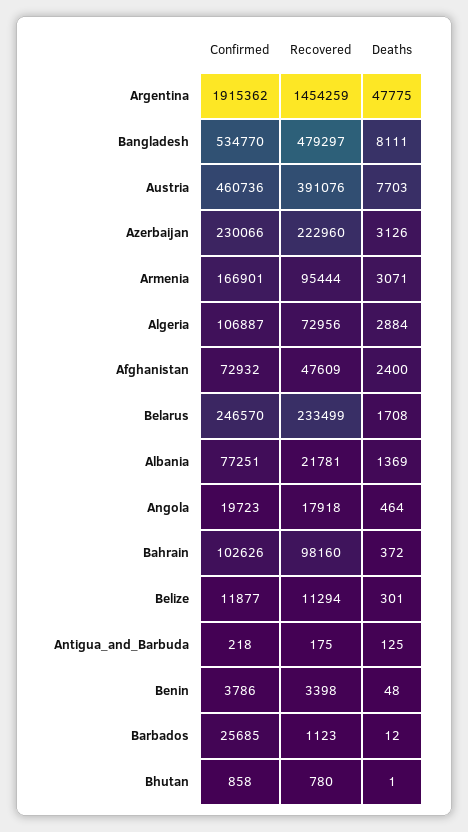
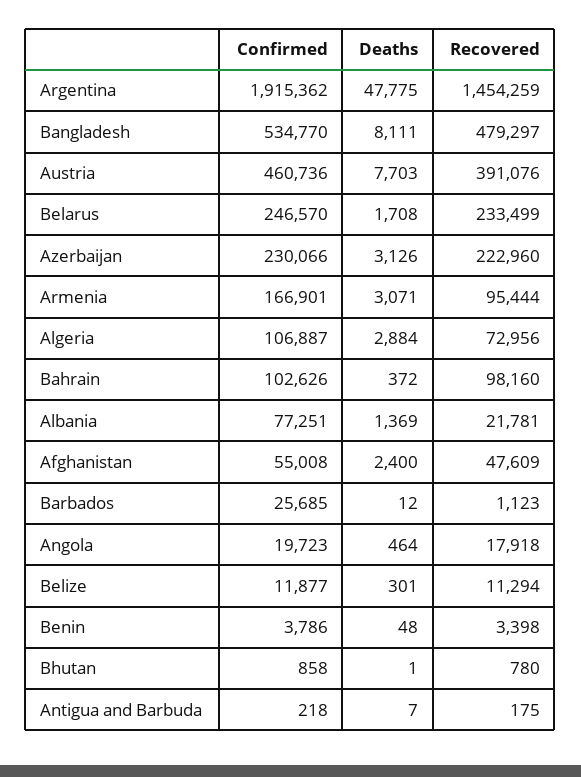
Confirmed, Afghanistan: 72932 -> 55008
Deaths, Antigua_and_Barbuda: 125 -> 7

